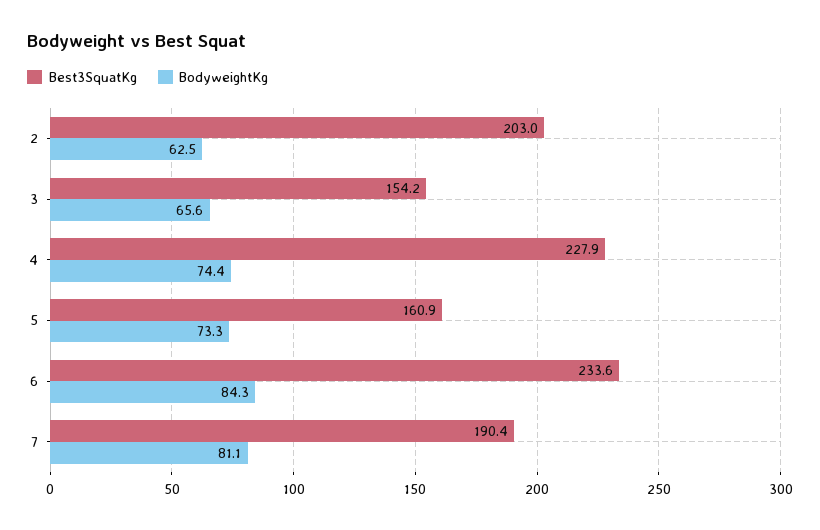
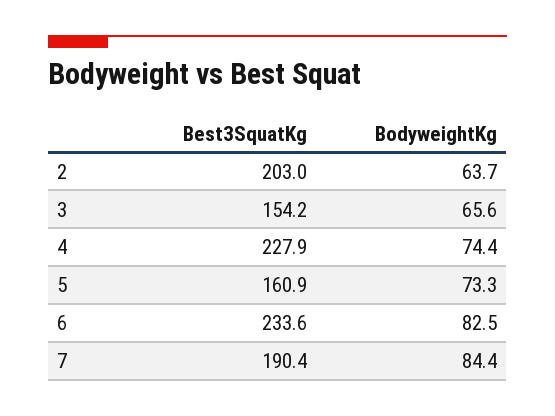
BodyweightKg, 2: 62.5 -> 63.7
BodyweightKg, 6: 84.3 -> 82.5
BodyweightKg, 7: 81.1 -> 84.4

